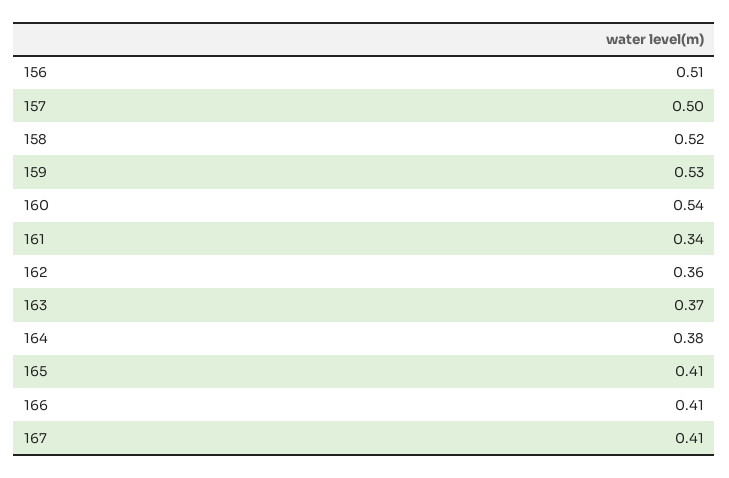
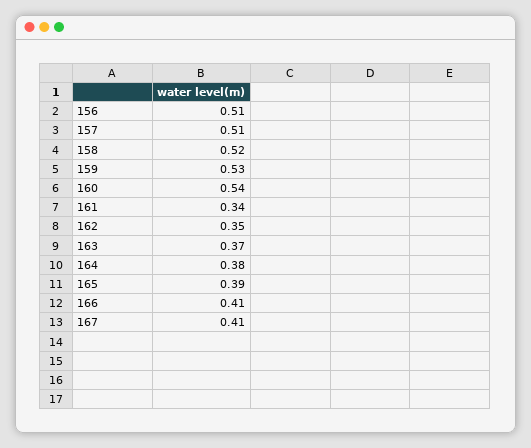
157: 0.5 -> 0.51
162: 0.36 -> 0.35
165: 0.41 -> 0.39

